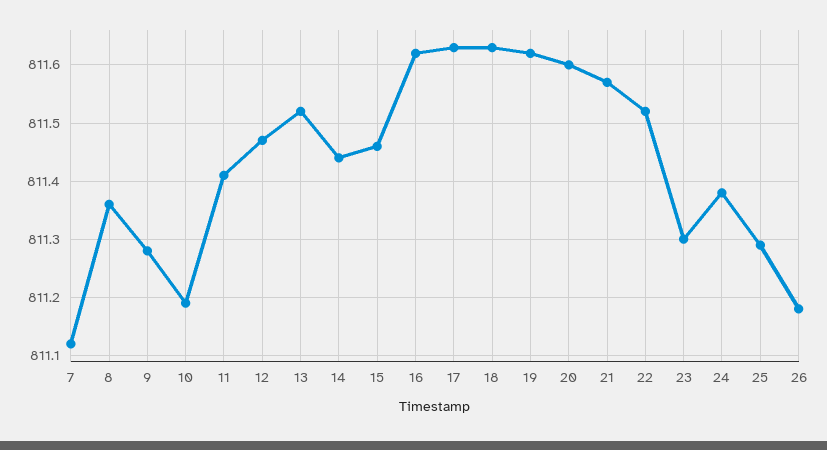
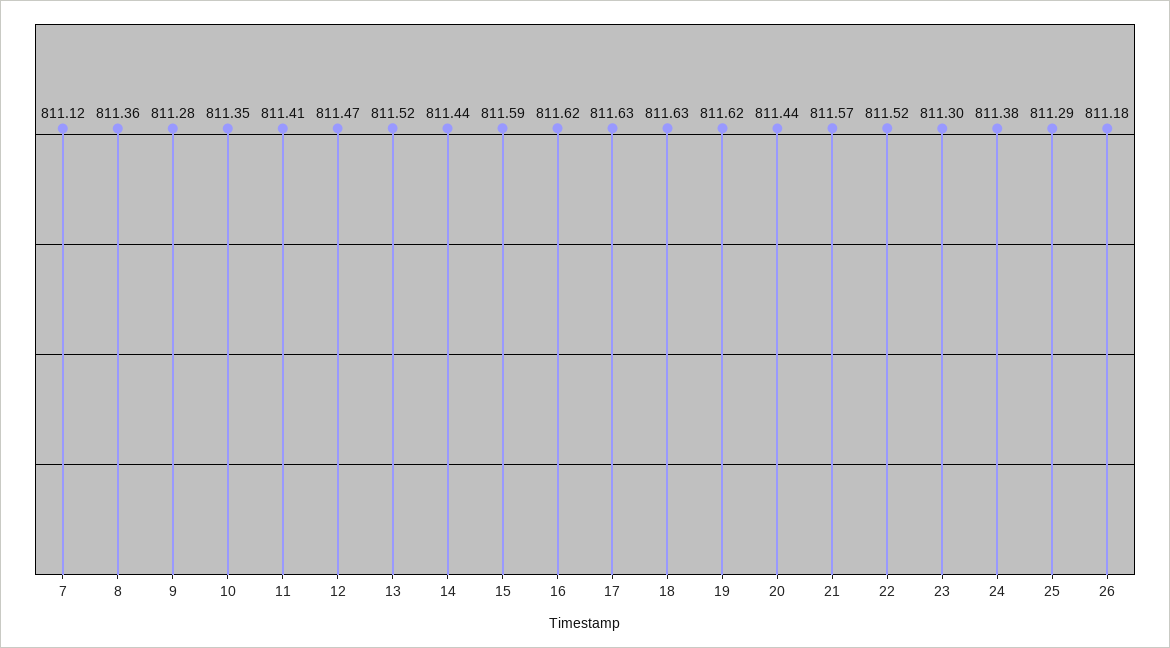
10: 811.2 -> 811.35
15: 811.45 -> 811.59
20: 811.6 -> 811.44

